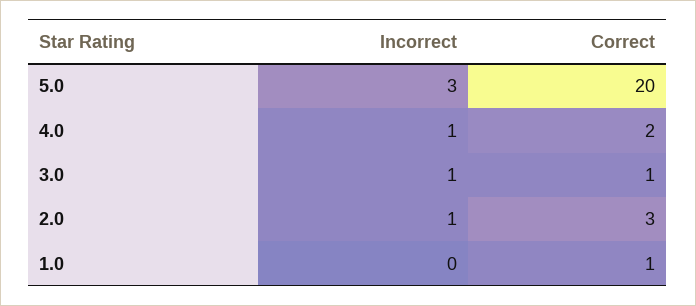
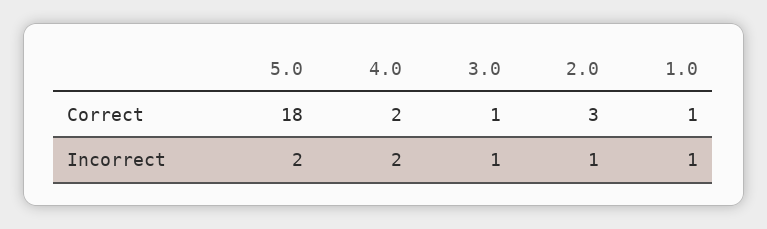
Incorrect, 5.0: 3 -> 2
Correct, 5.0: 20 -> 18
Incorrect, 4.0: 1 -> 2
Incorrect, 1.0: 0 -> 1

